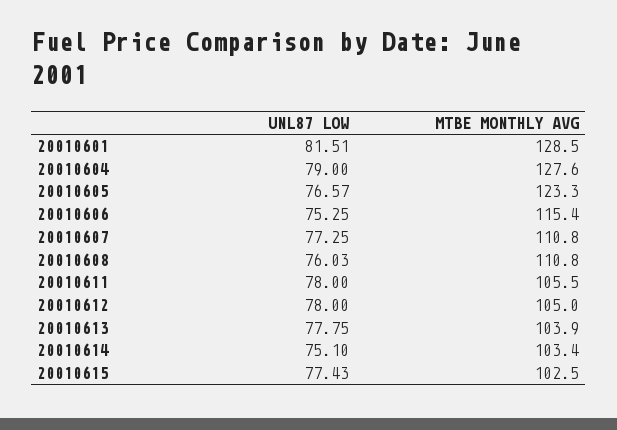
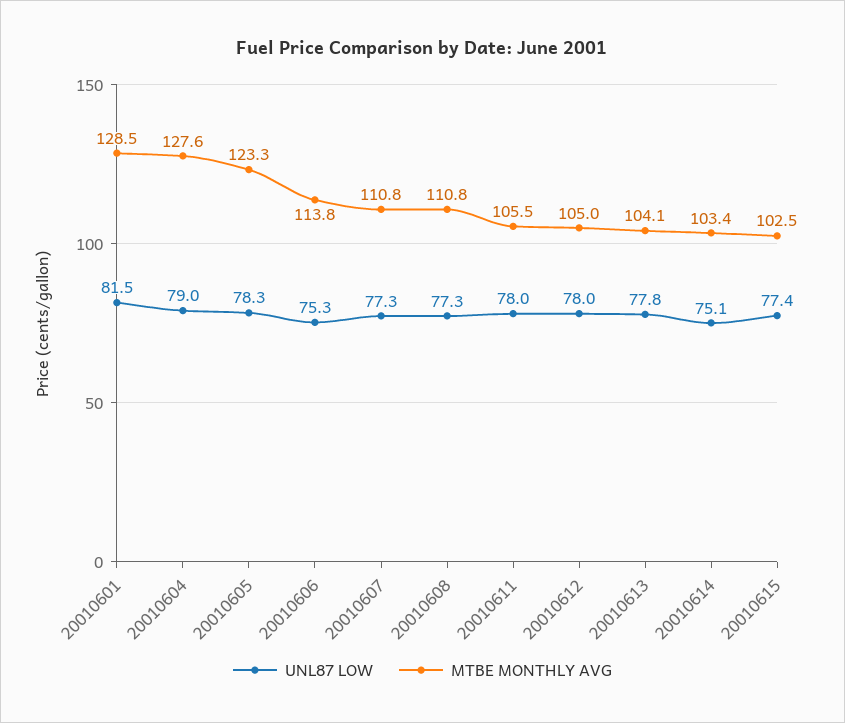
UNL87 LOW, 20010605: 76.57 -> 78.3
MTBE MONTHLY AVG, 20010606: 115.4 -> 113.8
UNL87 LOW, 20010608: 76.03 -> 77.3
MTBE MONTHLY AVG, 20010613: 103.9 -> 104.1

